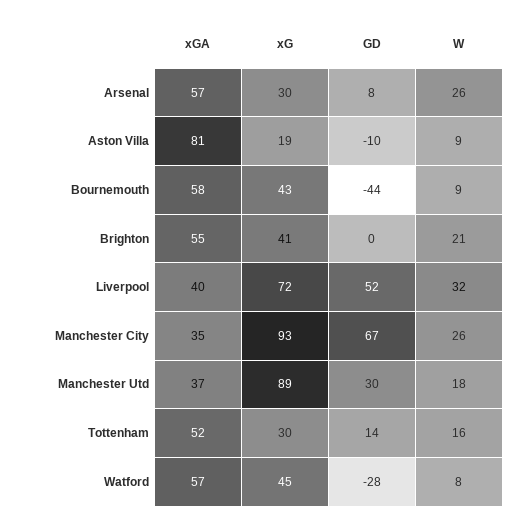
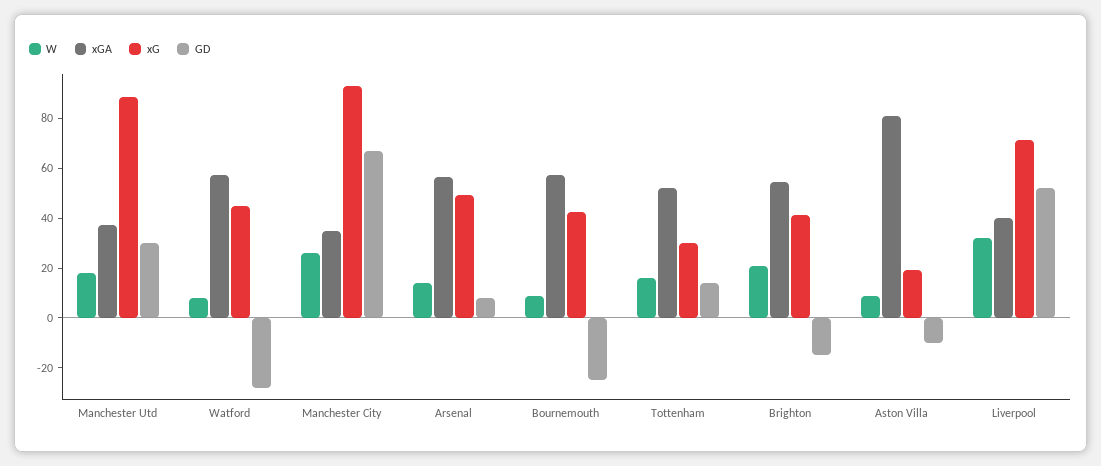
xG, Arsenal: 30 -> 50
W, Arsenal: 26 -> 15
GD, Bournemouth: -44 -> -25
GD, Brighton: 0 -> -15

